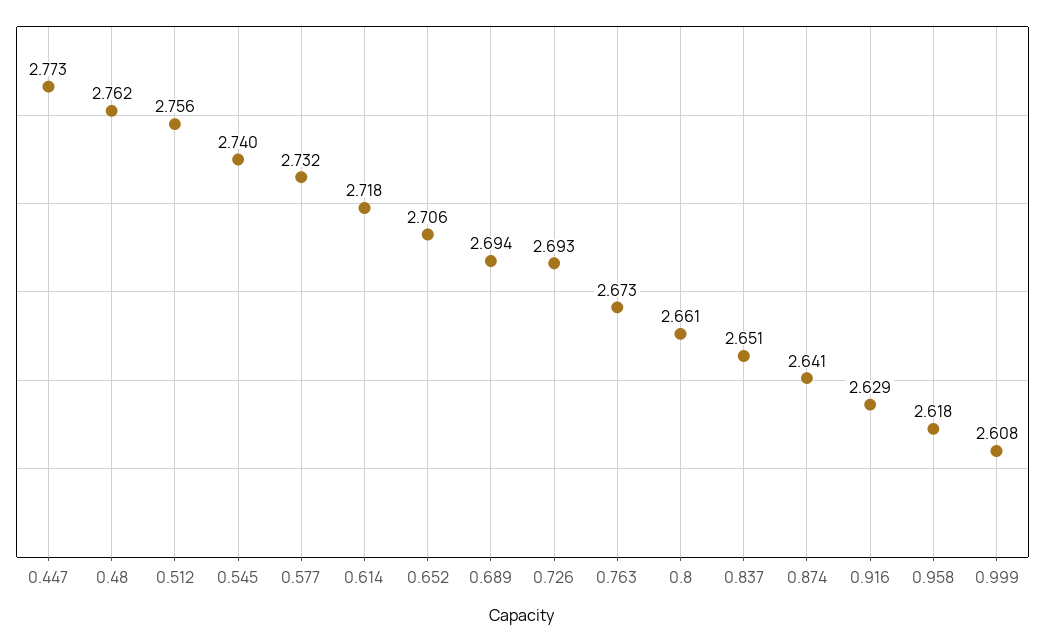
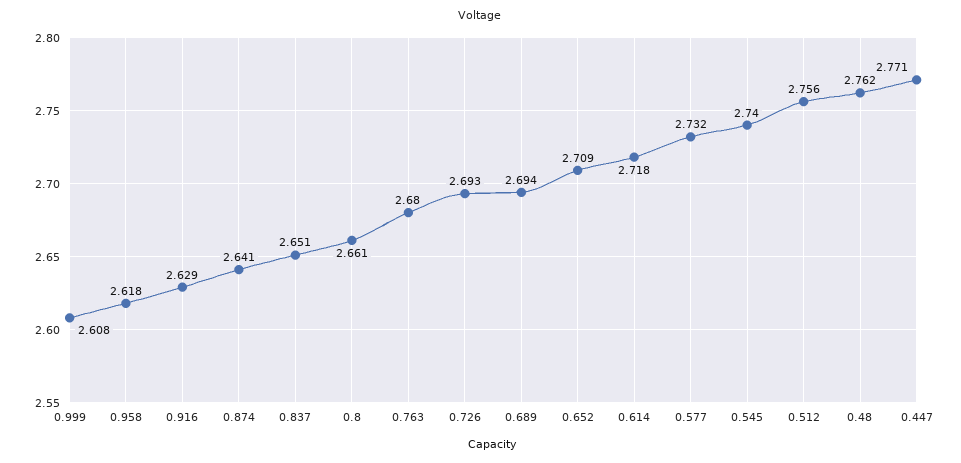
0.447: 2.773 -> 2.771
0.652: 2.706 -> 2.709
0.763: 2.673 -> 2.68

